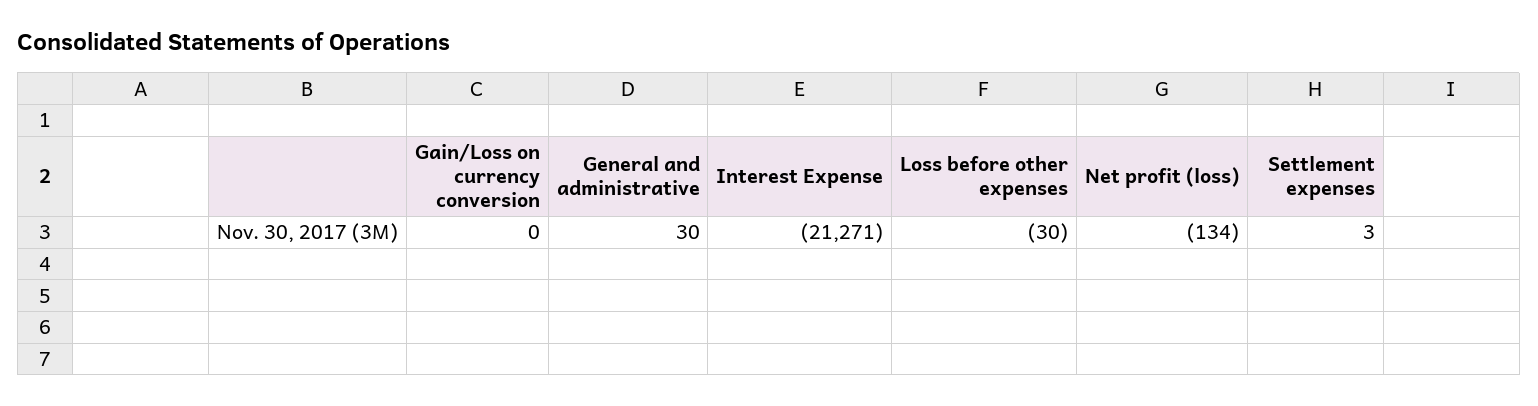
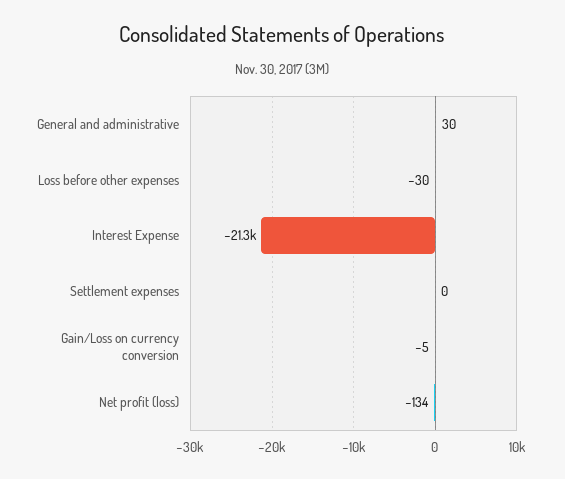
Gain/Loss on currency conversion: 0 -> -5
Settlement expenses: 3 -> 0

